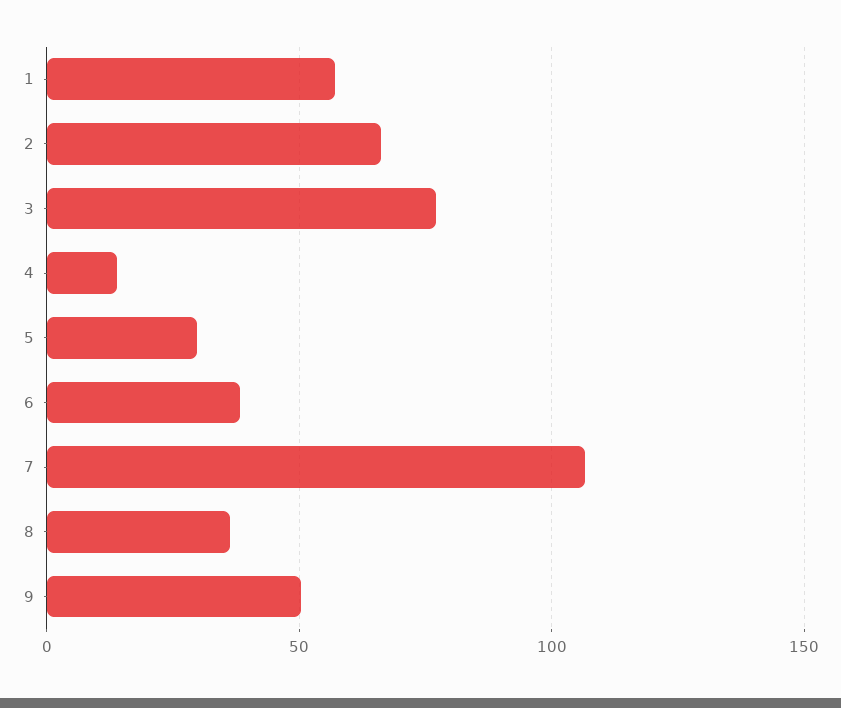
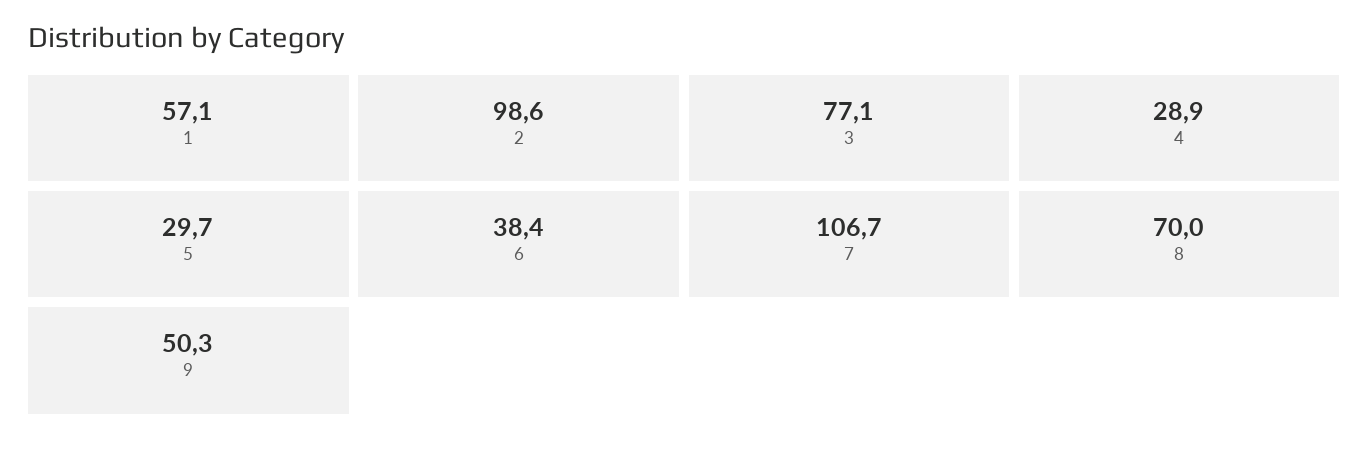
2: 65 -> 98.6
4: 15 -> 28.9
8: 35 -> 70

